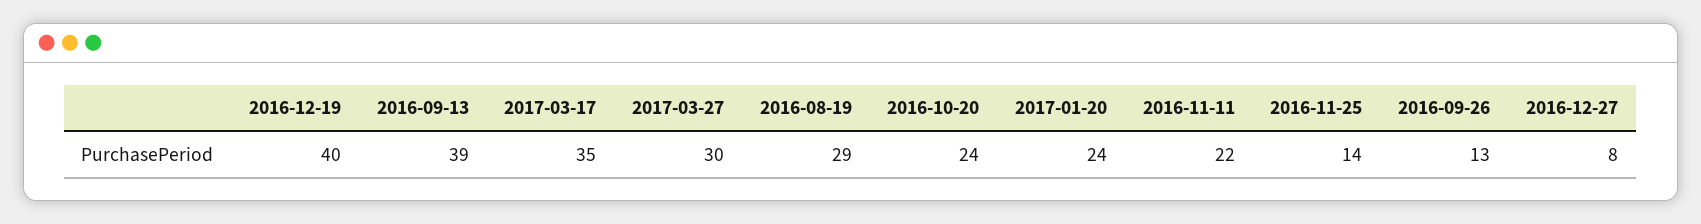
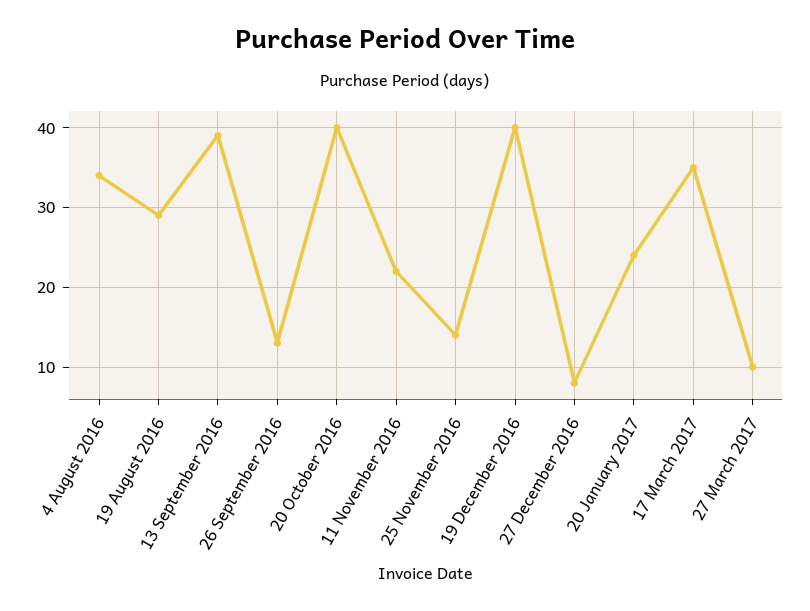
2017-03-27: 30 -> 10
2016-10-20: 24 -> 40
4 August 2016: none -> 34

